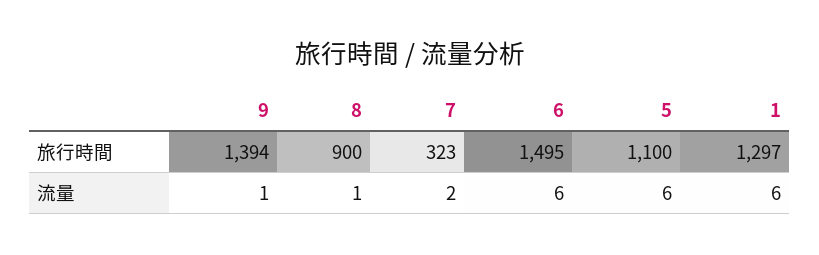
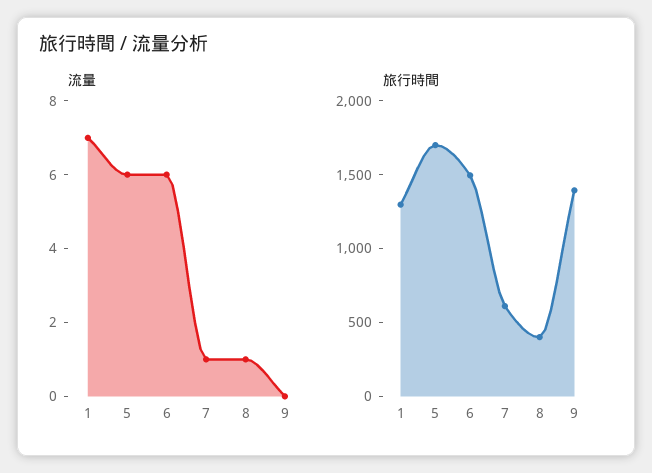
旅行時間, 8: 900 -> 400
旅行時間, 7: 323 -> 600
旅行時間, 5: 1100 -> 1700
流量, 9: 1 -> 0
流量, 7: 2 -> 1
流量, 1: 6 -> 7

